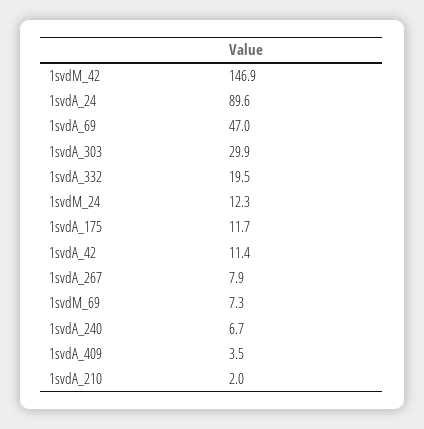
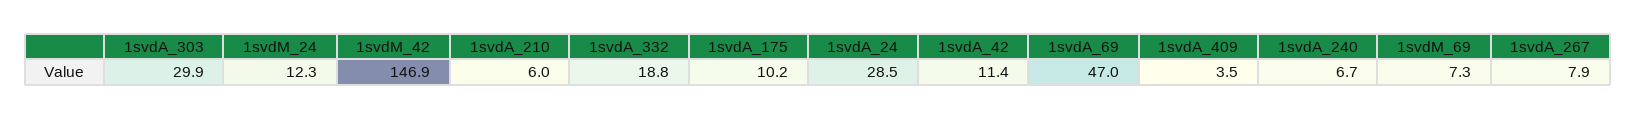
1svdA_24: 89.6 -> 28.5
1svdA_332: 19.5 -> 18.8
1svdA_175: 11.7 -> 10.2
1svdA_210: 2 -> 6

